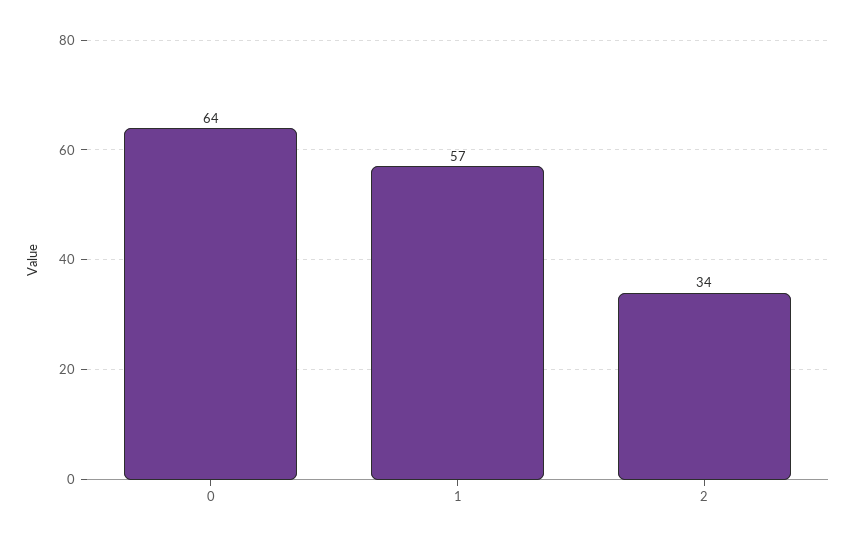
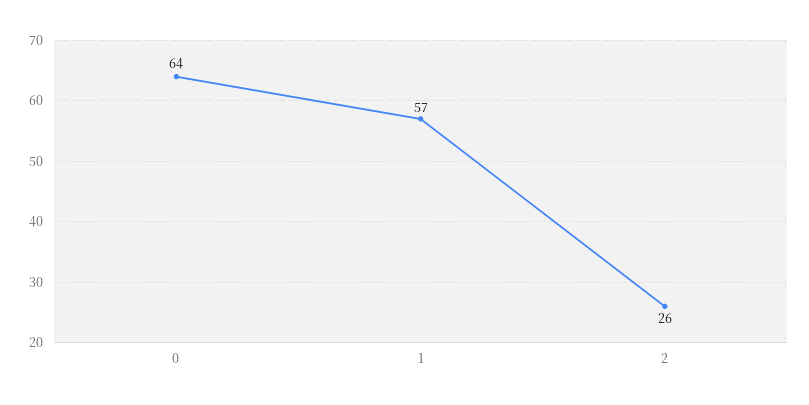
2: 34 -> 26

